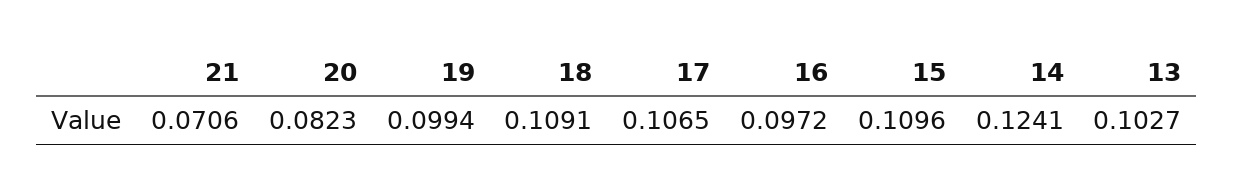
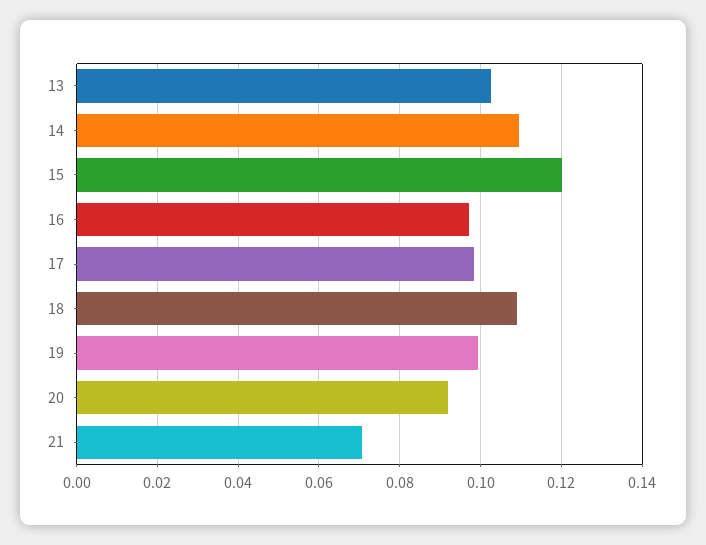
20: 0.0823 -> 0.092
17: 0.1065 -> 0.098
15: 0.1096 -> 0.12
14: 0.1241 -> 0.11

